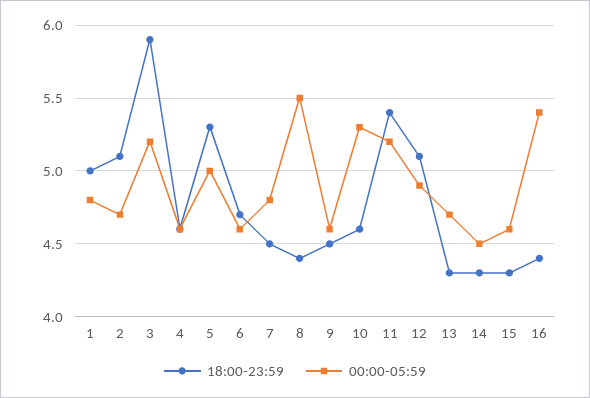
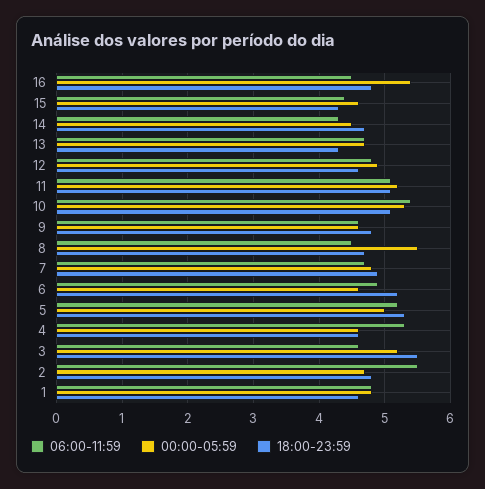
18:00-23:59, 1: 5 -> 4.6
18:00-23:59, 2: 5.1 -> 4.8
18:00-23:59, 3: 5.9 -> 5.5
18:00-23:59, 6: 4.7 -> 5.2
18:00-23:59, 7: 4.5 -> 4.9
18:00-23:59, 8: 4.4 -> 4.7
18:00-23:59, 9: 4.5 -> 4.8
18:00-23:59, 10: 4.6 -> 5.1
18:00-23:59, 11: 5.4 -> 5.1
18:00-23:59, 12: 5.1 -> 4.6
18:00-23:59, 14: 4.3 -> 4.7
18:00-23:59, 16: 4.4 -> 4.8
06:00-11:59, 16: none -> 4.5
06:00-11:59, 15: none -> 4.4
06:00-11:59, 14: none -> 4.3
06:00-11:59, 13: none -> 4.7
06:00-11:59, 12: none -> 4.8
06:00-11:59, 11: none -> 5.1
06:00-11:59, 10: none -> 5.4
06:00-11:59, 9: none -> 4.6
06:00-11:59, 8: none -> 4.5
06:00-11:59, 7: none -> 4.7
06:00-11:59, 6: none -> 4.9
06:00-11:59, 5: none -> 5.2
06:00-11:59, 4: none -> 5.3
06:00-11:59, 3: none -> 4.6
06:00-11:59, 2: none -> 5.5
06:00-11:59, 1: none -> 4.8

